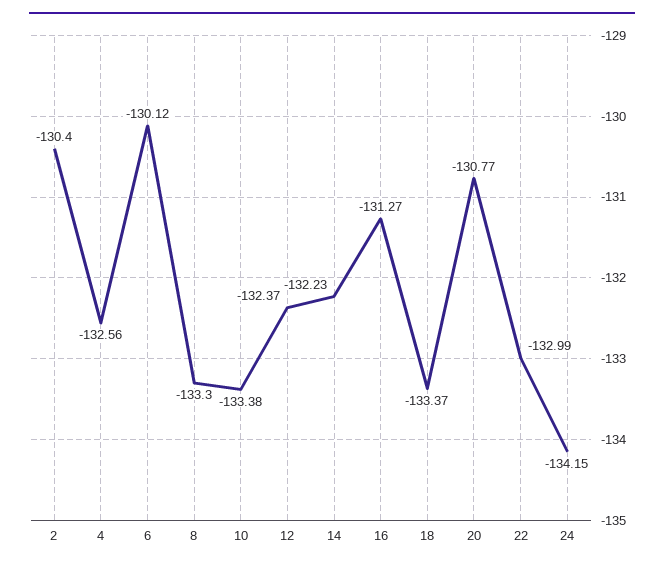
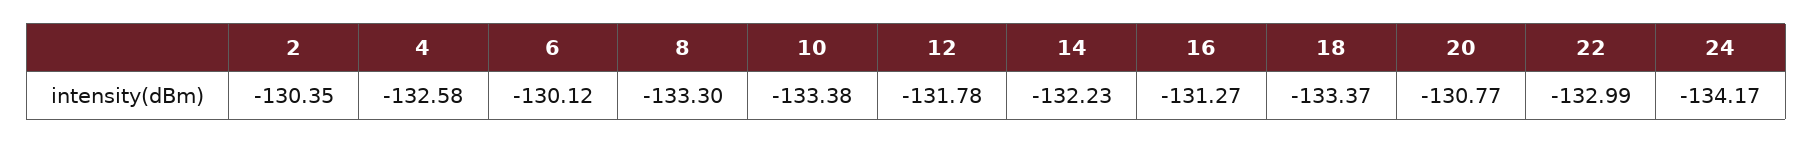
2: -130.4 -> -130.35
4: -132.56 -> -132.58
12: -132.37 -> -131.78
24: -134.15 -> -134.17

